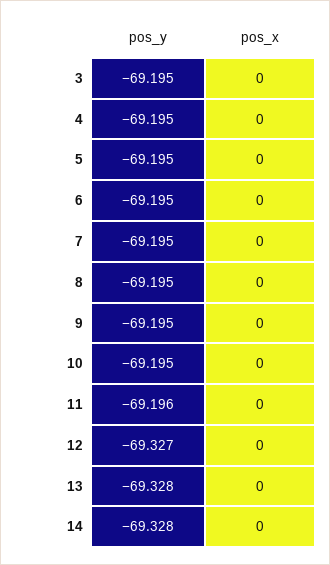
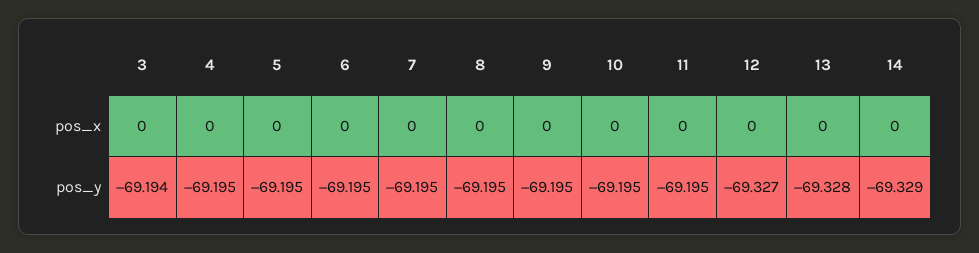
pos_y, 3: -69.195 -> -69.194
pos_y, 11: -69.196 -> -69.195
pos_y, 14: -69.328 -> -69.329

